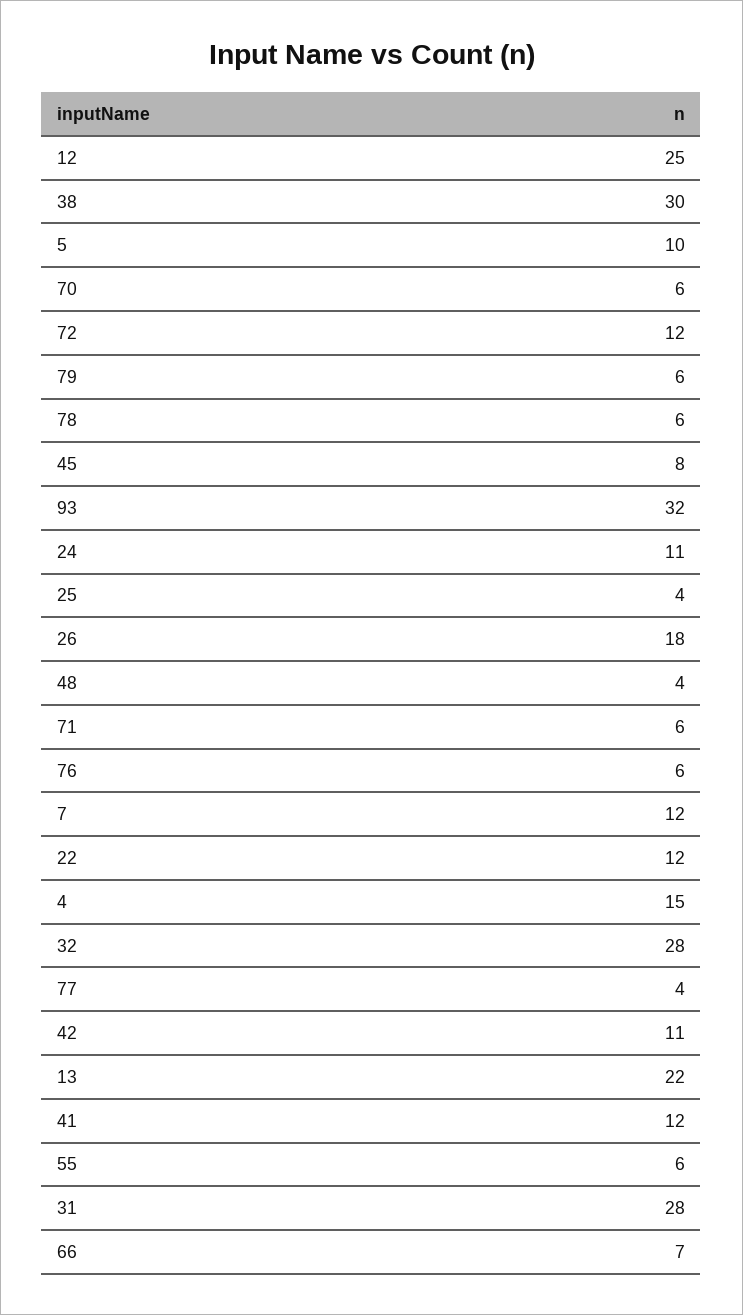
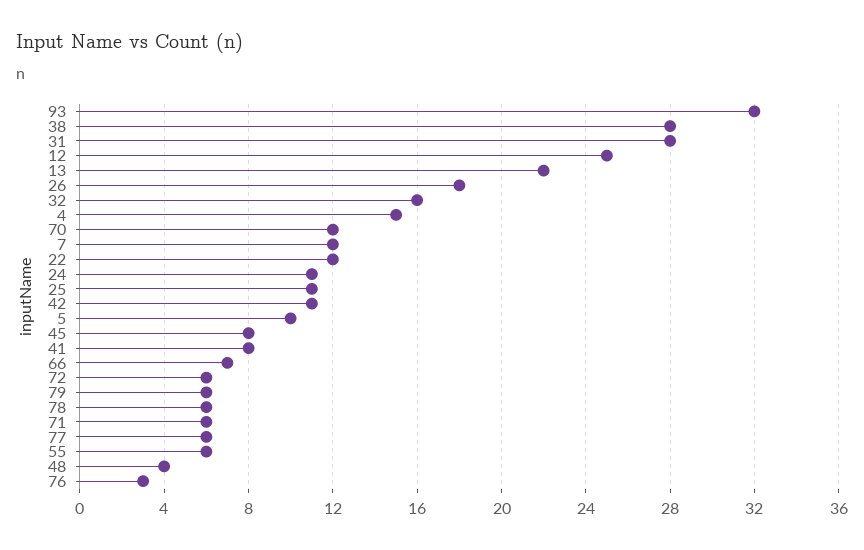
38: 30 -> 28
70: 6 -> 12
72: 12 -> 6
25: 4 -> 11
76: 6 -> 3
32: 28 -> 16
77: 4 -> 6
41: 12 -> 8

